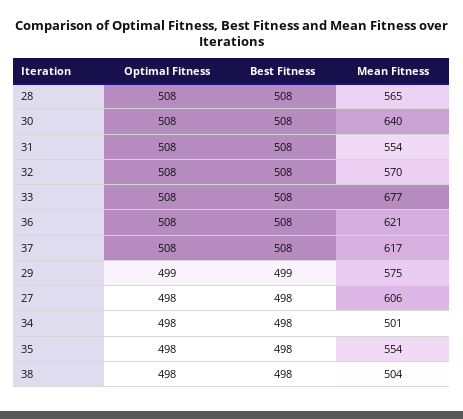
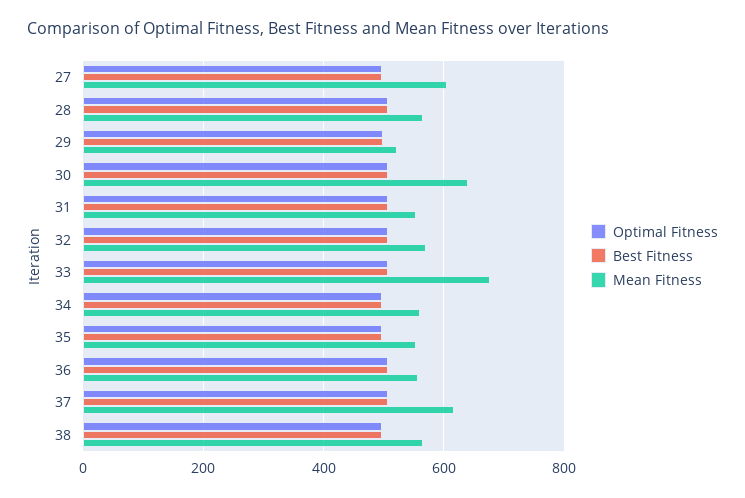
Mean Fitness, 36: 621 -> 560
Mean Fitness, 29: 575 -> 520
Mean Fitness, 34: 501 -> 560
Mean Fitness, 38: 504 -> 560

